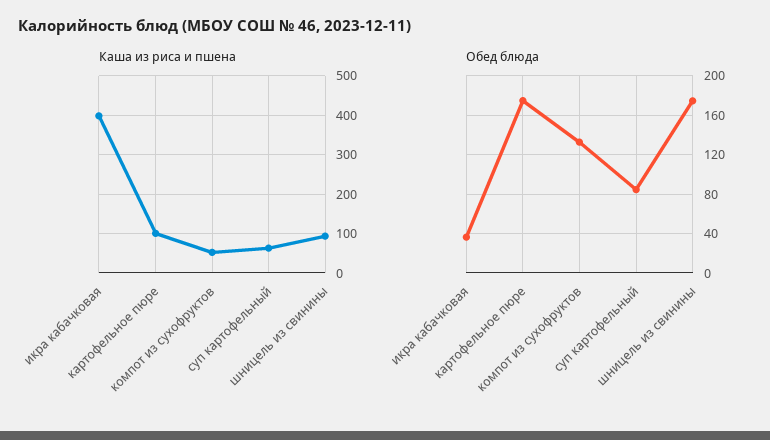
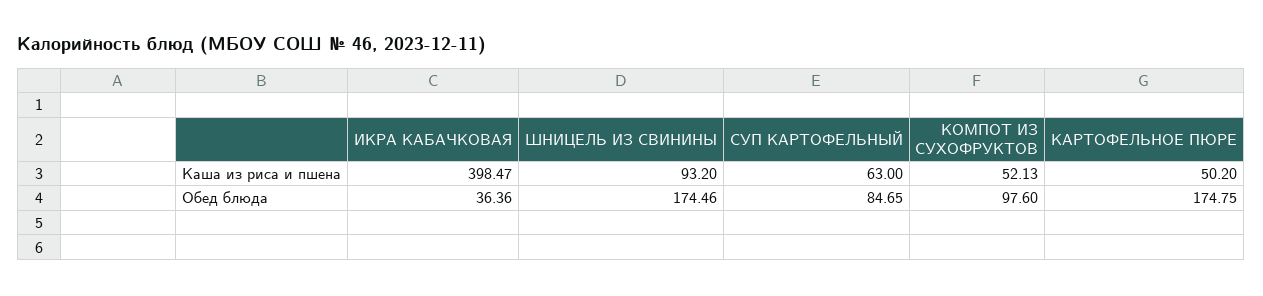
Каша из риса и пшена, картофельное пюре: 100 -> 50.2
Обед блюда, компот из сухофруктов: 130 -> 97.6

